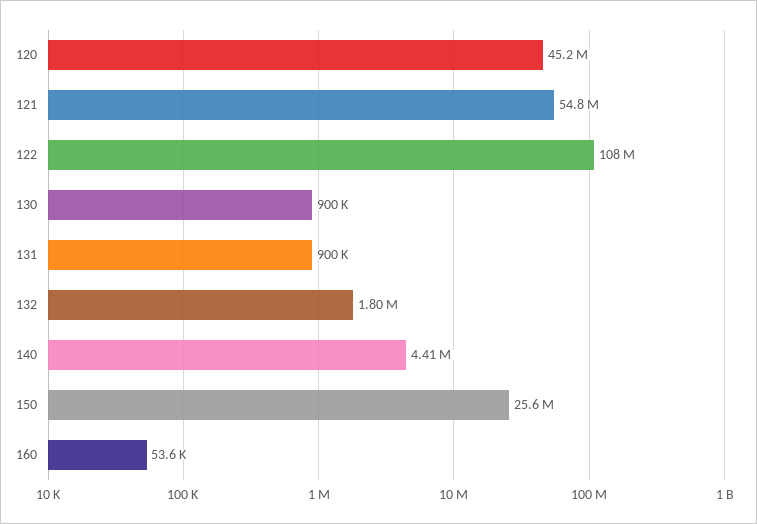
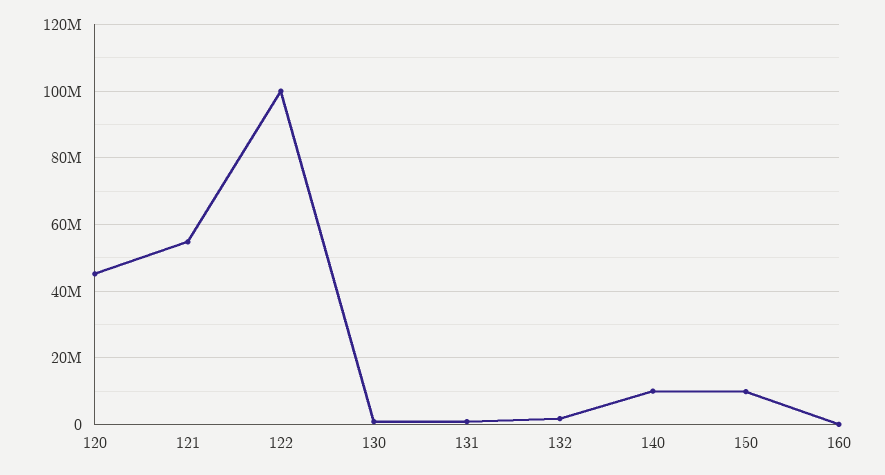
122: 108000000 -> 100000000
140: 4410000 -> 10000000
150: 25600000 -> 10000000

